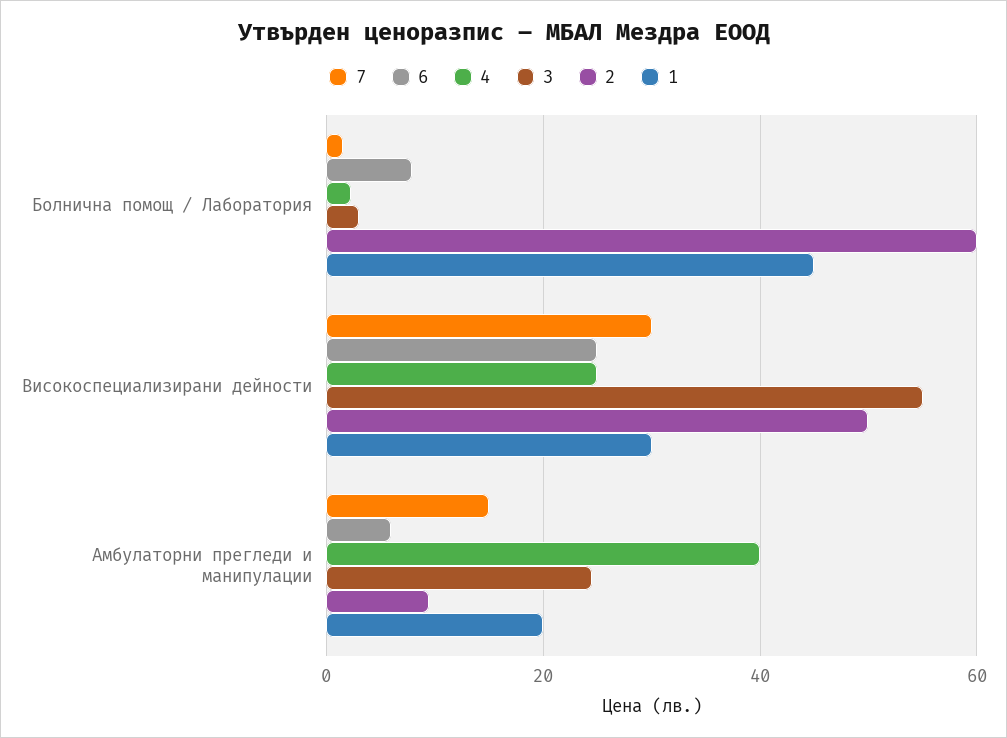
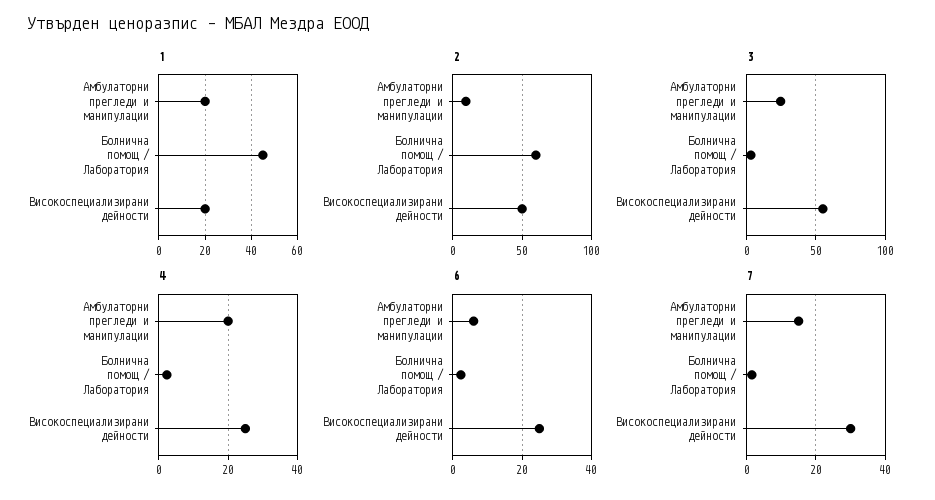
6, Болнична помощ / Лаборатория: 8 -> 2
1, Високоспециализирани дейности: 30 -> 20
4, Амбулаторни прегледи и манипулации: 40 -> 20

